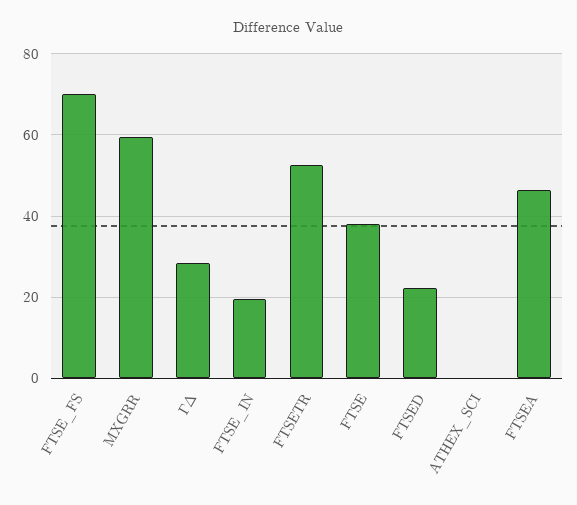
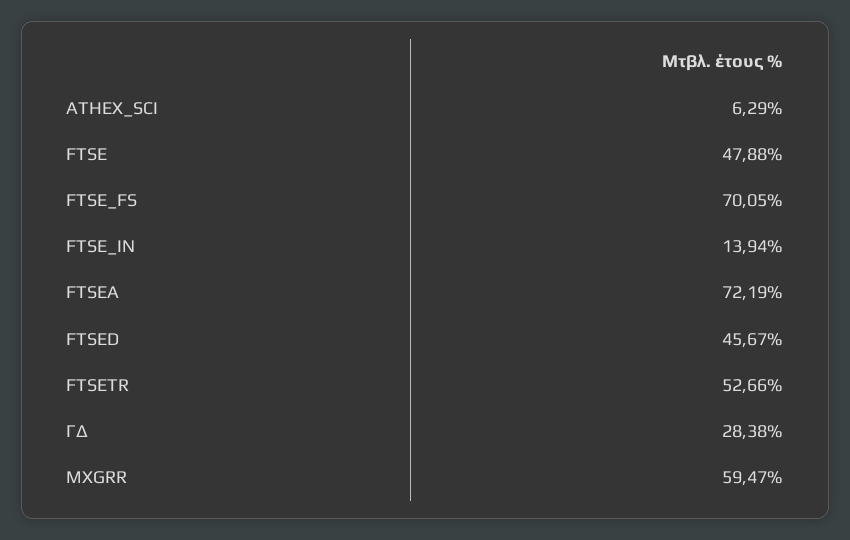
FTSE_IN: 20 -> 13.94
FTSE: 38 -> 47.88
FTSED: 22 -> 45.67
ATHEX_SCI: 0 -> 6.29
FTSEA: 46 -> 72.19

